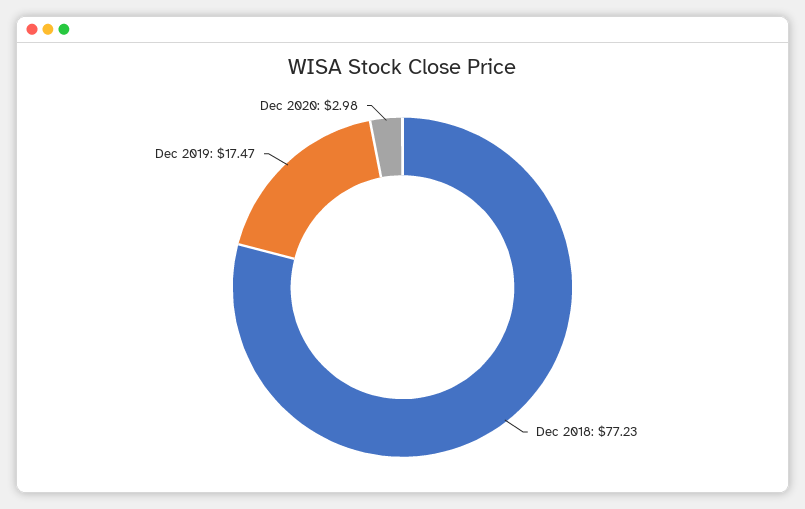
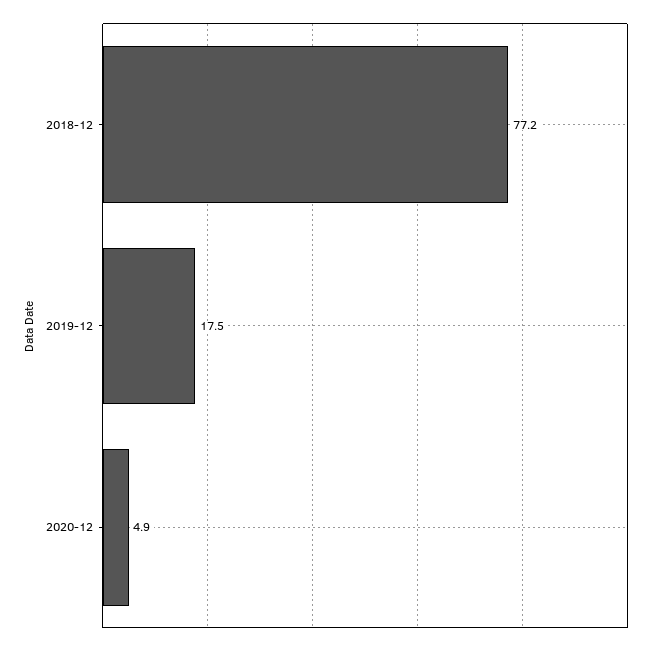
Dec 2020: 2.98 -> 4.9

